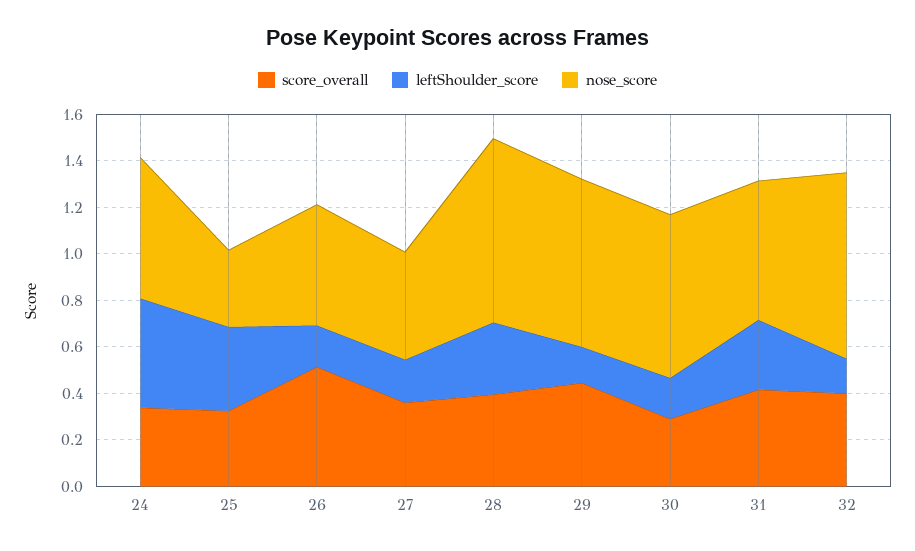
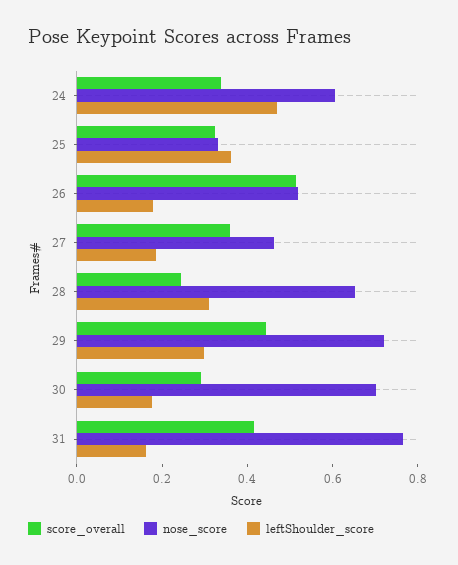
score_overall, 28: 0.4 -> 0.25
nose_score, 28: 0.8 -> 0.65
leftShoulder_score, 29: 0.15 -> 0.3
leftShoulder_score, 31: 0.3 -> 0.15
nose_score, 31: 0.6 -> 0.75
score_overall, 32: 0.4 -> none
leftShoulder_score, 32: 0.15 -> none
nose_score, 32: 0.8 -> none

